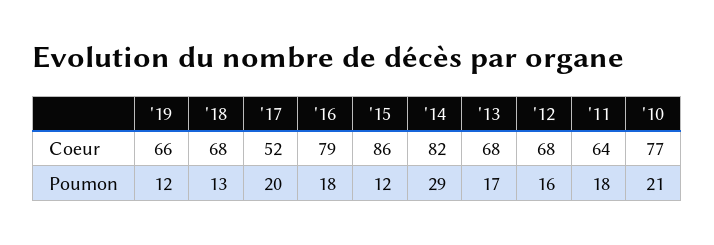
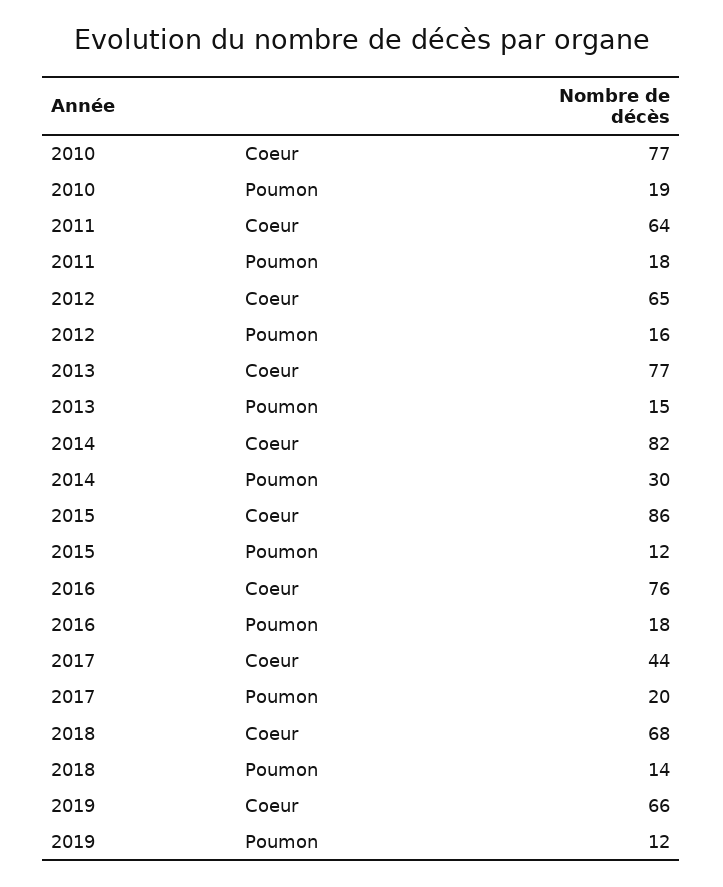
'17, Coeur: 52 -> 44
'16, Coeur: 79 -> 76
'13, Coeur: 68 -> 77
'12, Coeur: 68 -> 65
'18, Poumon: 13 -> 14
'14, Poumon: 29 -> 30
'13, Poumon: 17 -> 15
'10, Poumon: 21 -> 19

